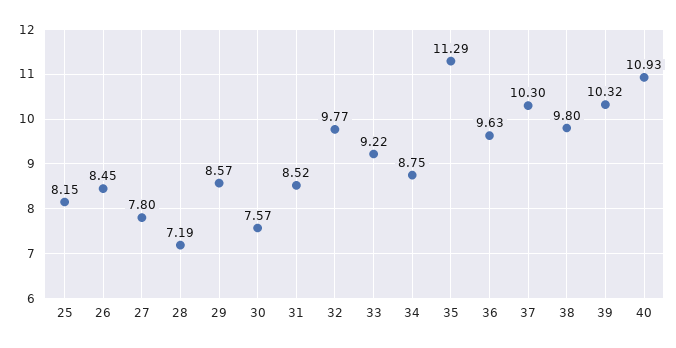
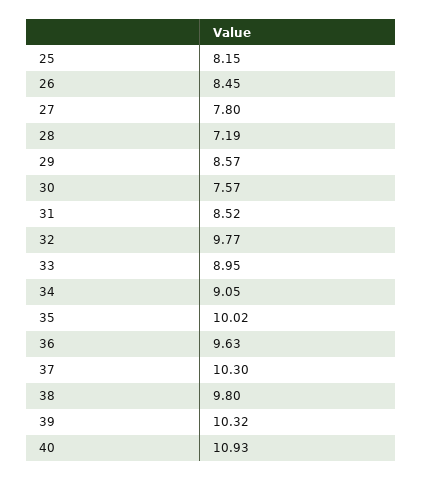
33: 9.22 -> 8.95
34: 8.75 -> 9.05
35: 11.29 -> 10.02

